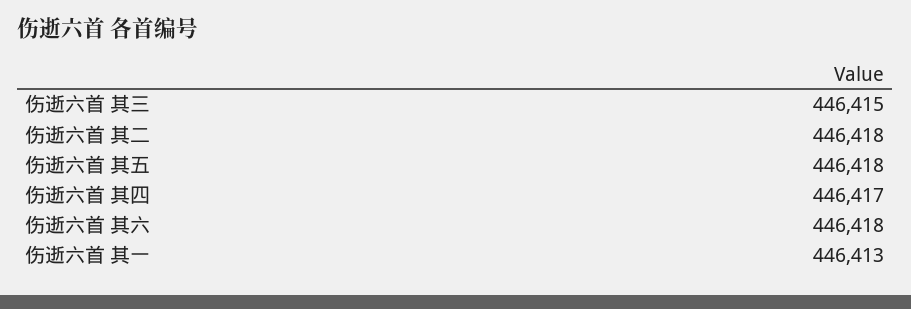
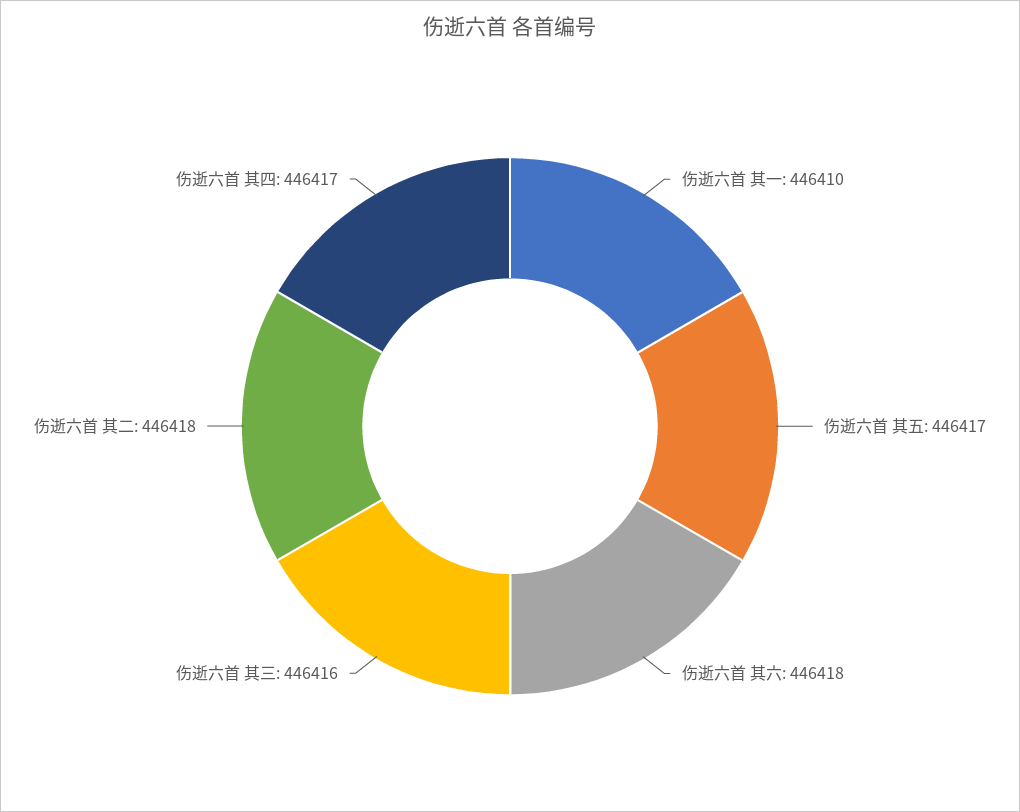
伤逝六首 其三: 446415 -> 446416
伤逝六首 其五: 446418 -> 446417
伤逝六首 其一: 446413 -> 446410

